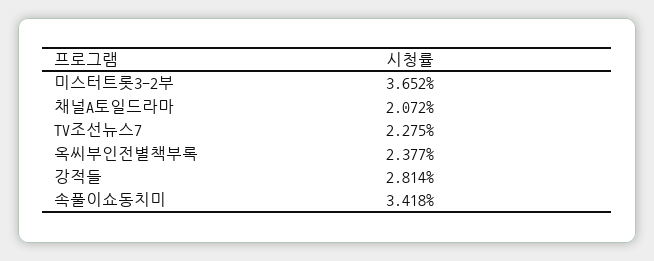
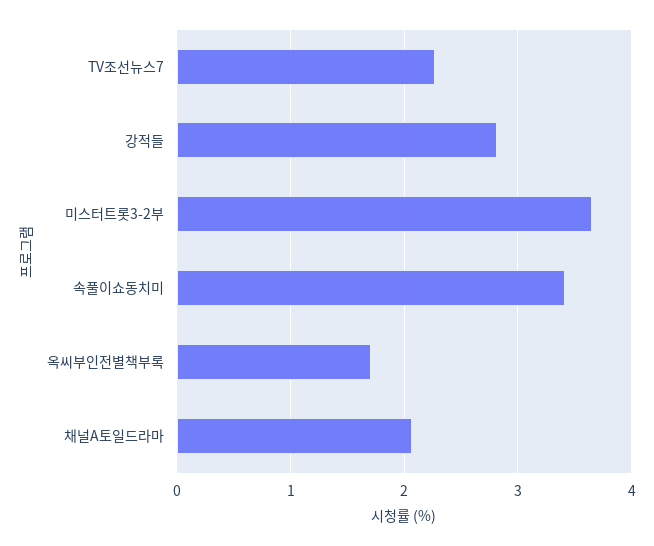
옥씨부인전별책부록: 2.377 -> 1.7

